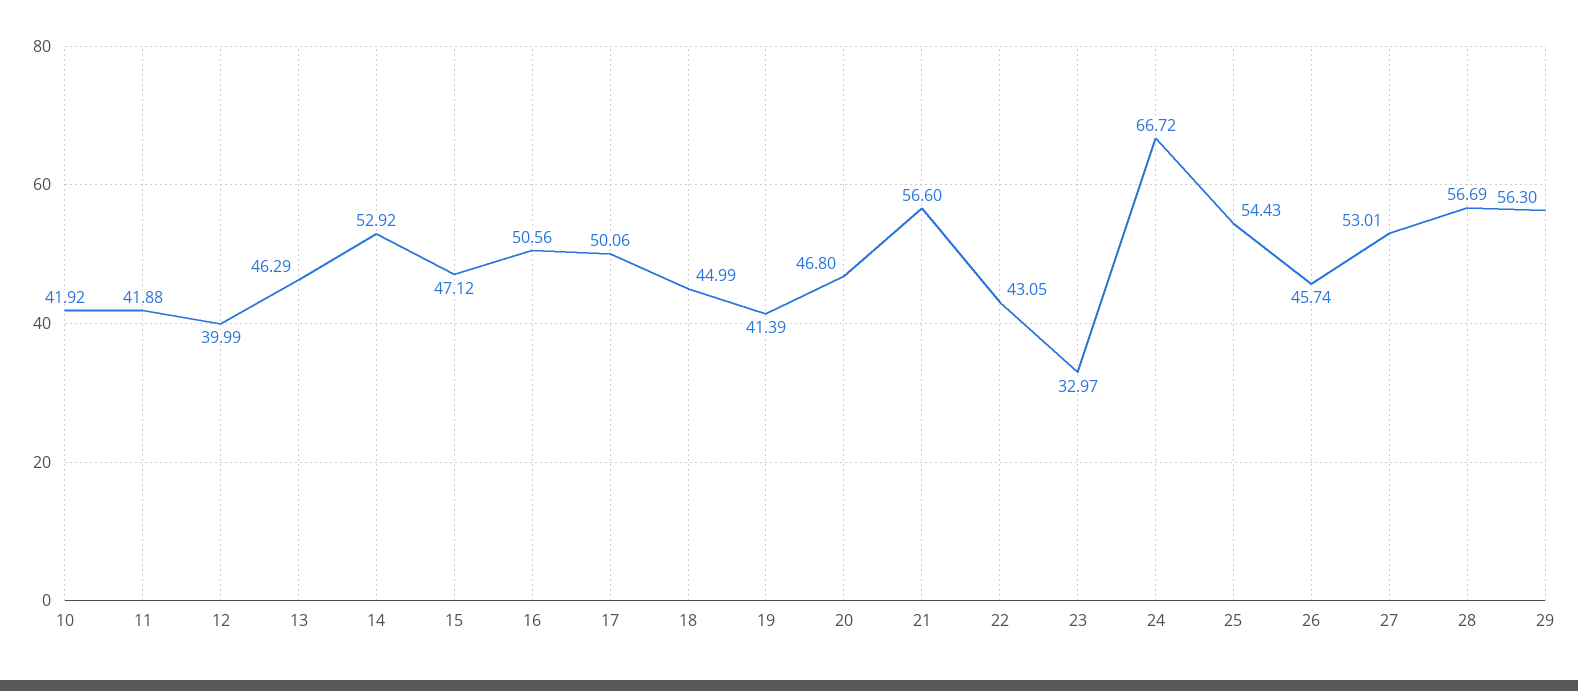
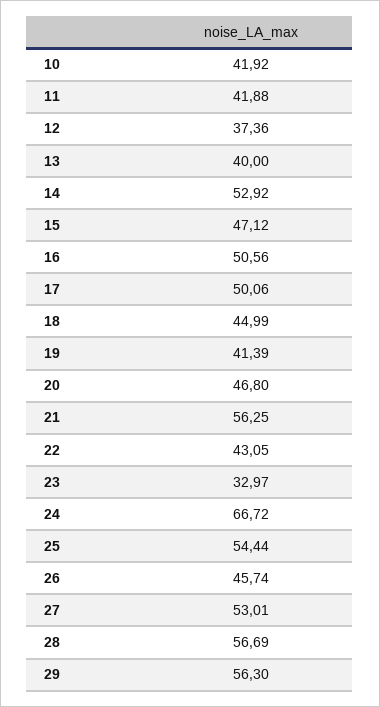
12: 39.99 -> 37.36
13: 46.29 -> 40
21: 56.6 -> 56.25
25: 54.43 -> 54.44

